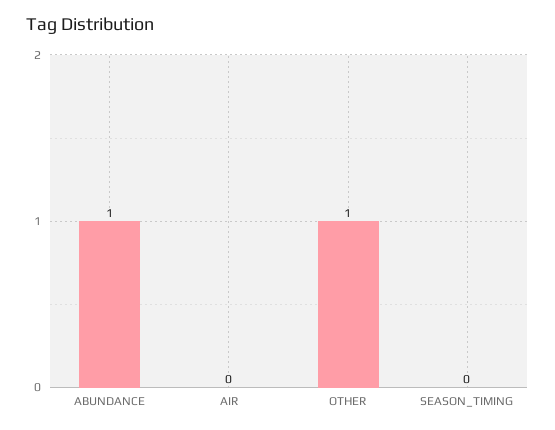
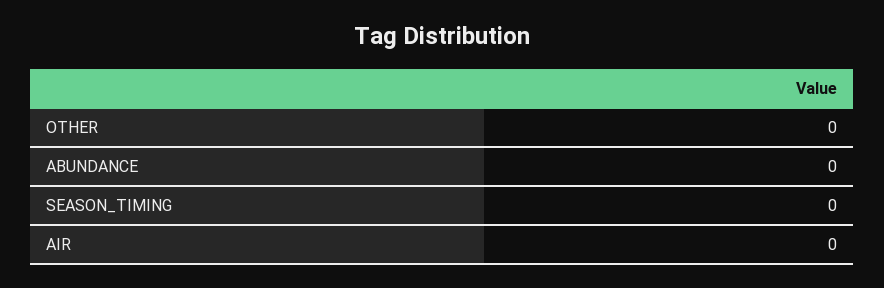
ABUNDANCE: 1 -> 0
OTHER: 1 -> 0

